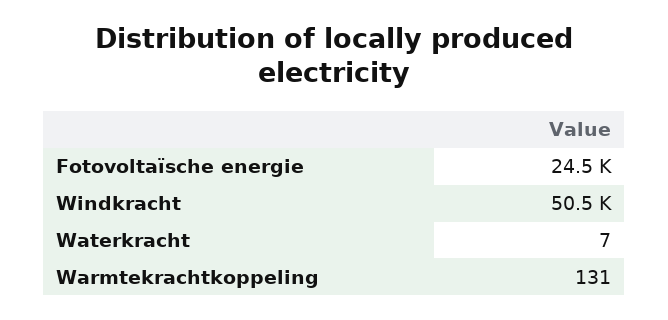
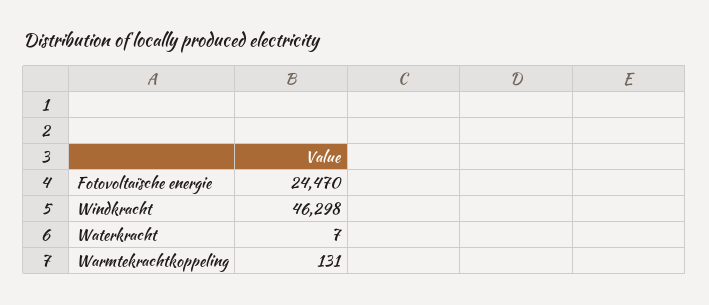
Windkracht: 50500 -> 46298

